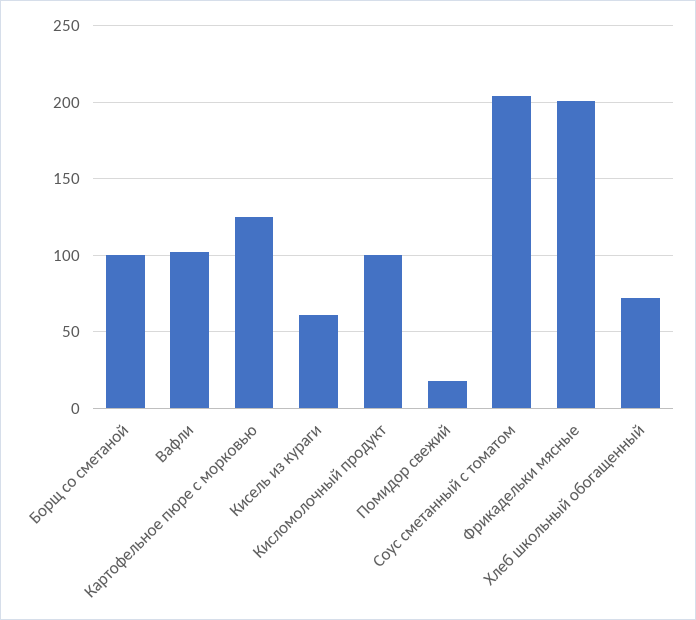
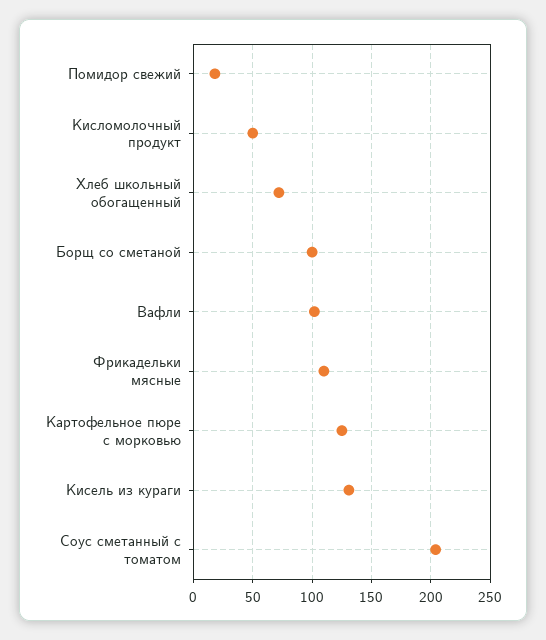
Кисель из кураги: 60 -> 130
Кисломолочный продукт: 100 -> 50
Фрикадельки мясные: 200 -> 110

